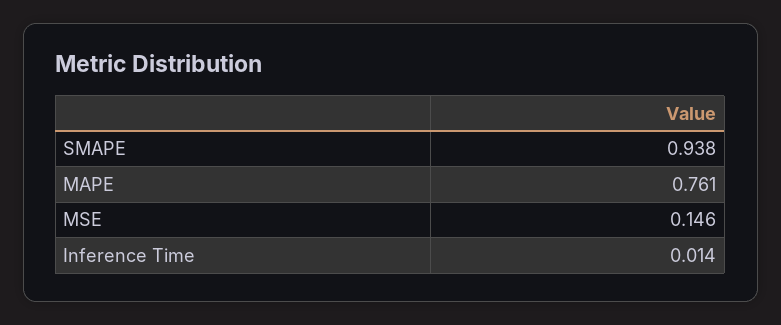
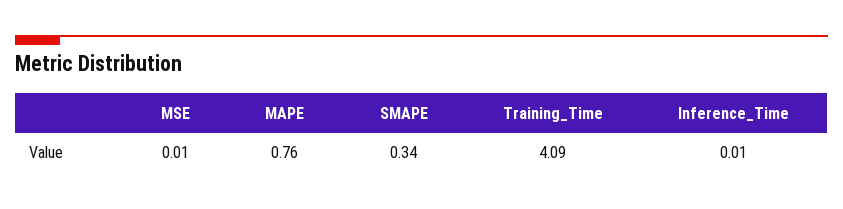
SMAPE: 0.938 -> 0.34
MSE: 0.146 -> 0.01
Training_Time: none -> 4.09

